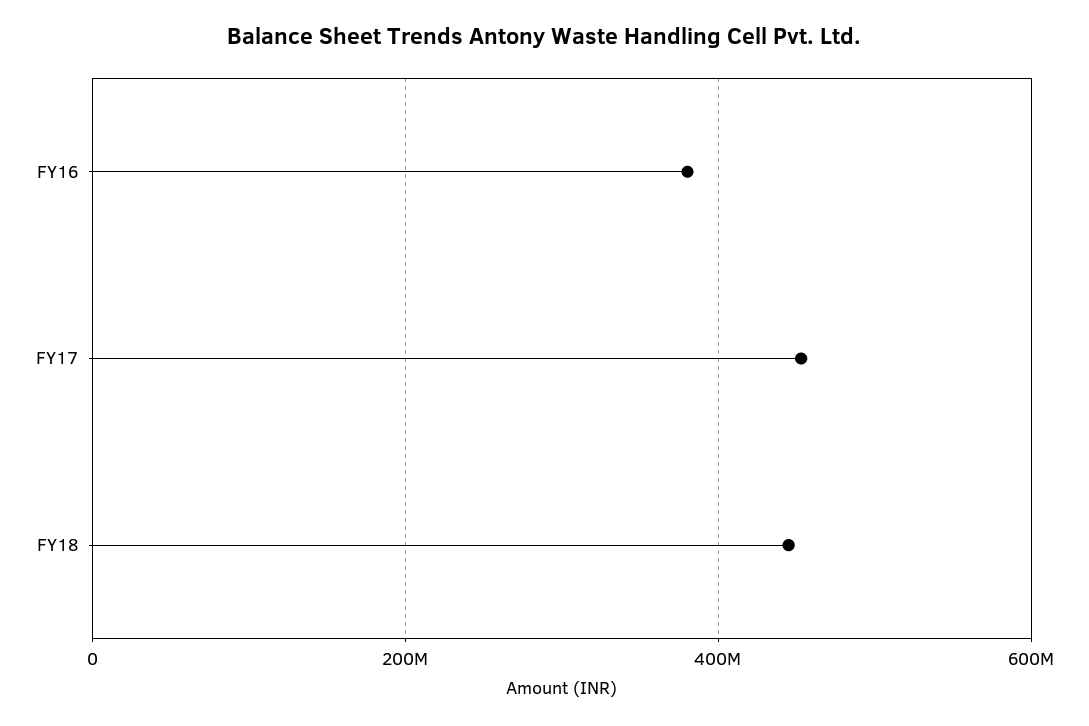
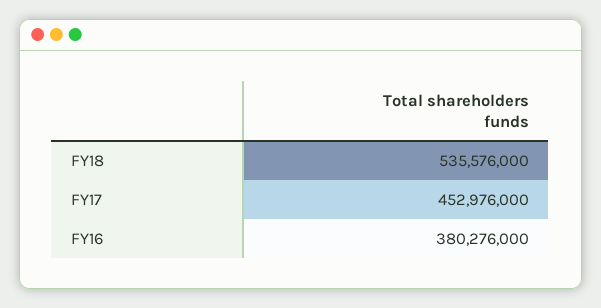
FY18: 440000000 -> 535576000

